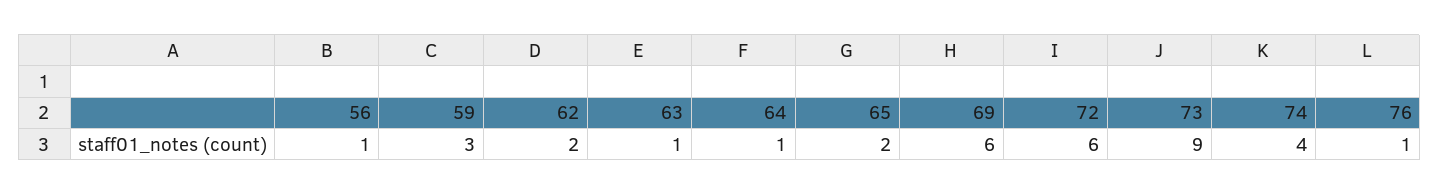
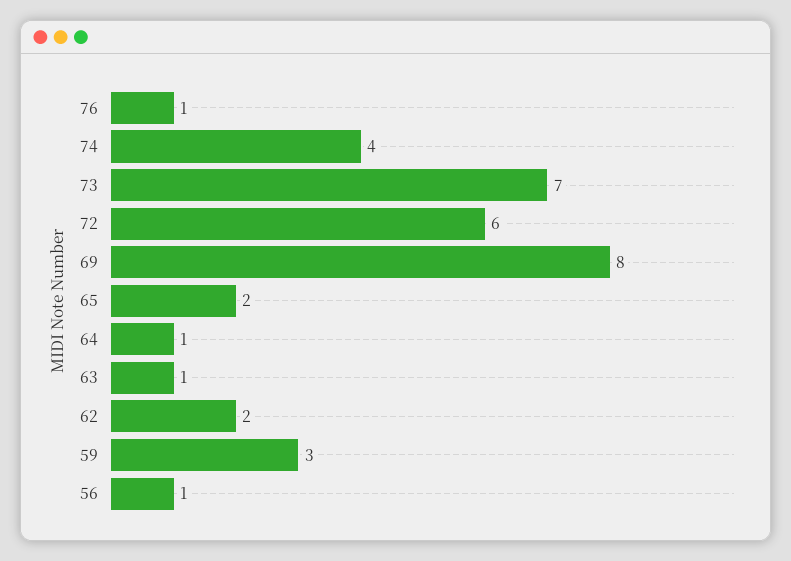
69: 6 -> 8
73: 9 -> 7

